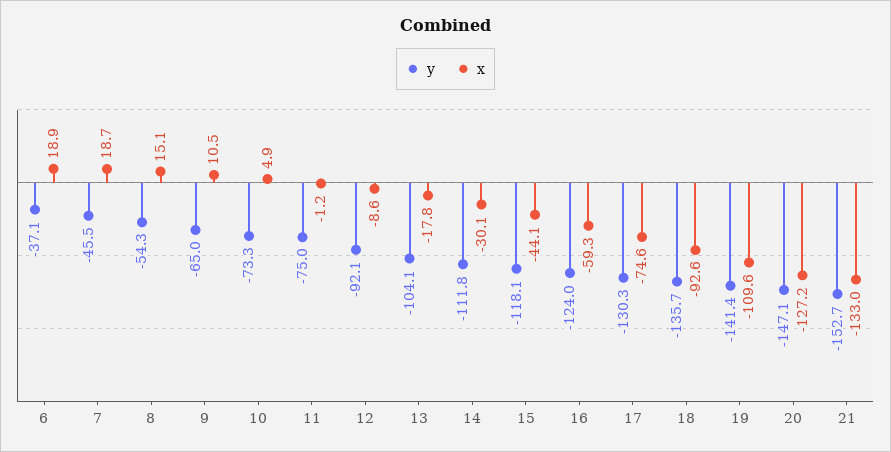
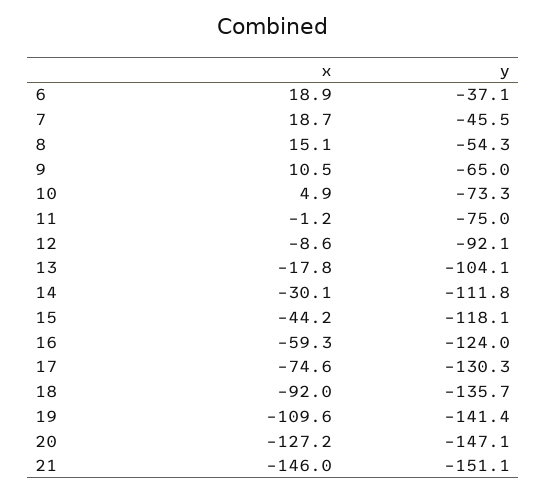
x, 15: -44.1 -> -44.2
x, 18: -92.6 -> -92
y, 21: -152.7 -> -151.1
x, 21: -133 -> -146

